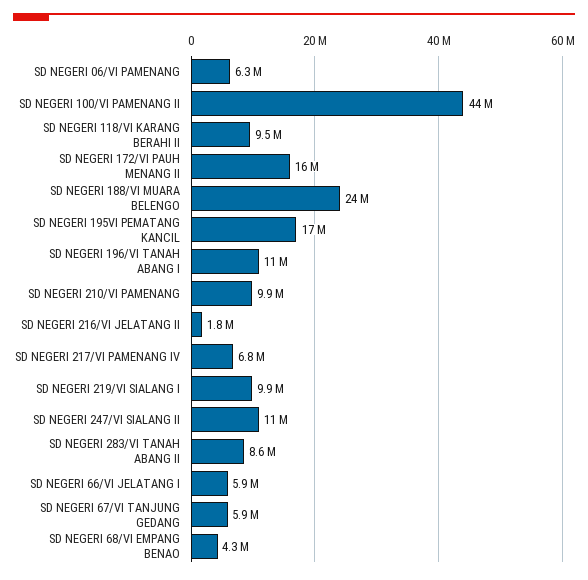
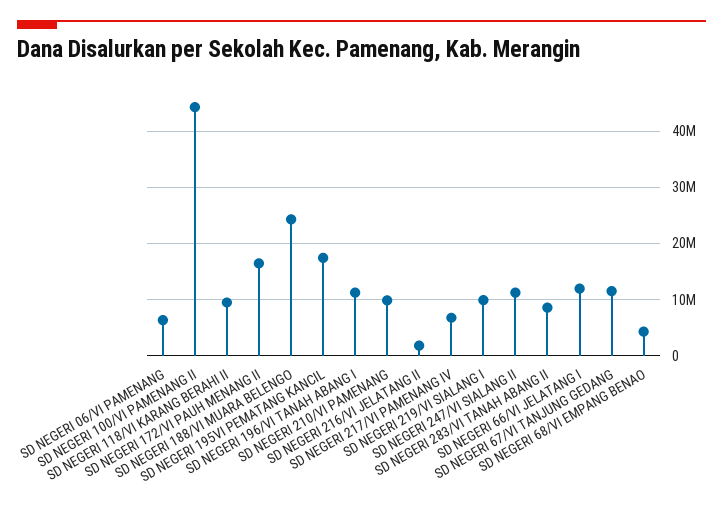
SD NEGERI 66/VI JELATANG I: 5900000 -> 12000000
SD NEGERI 67/VI TANJUNG GEDANG: 5900000 -> 12000000

